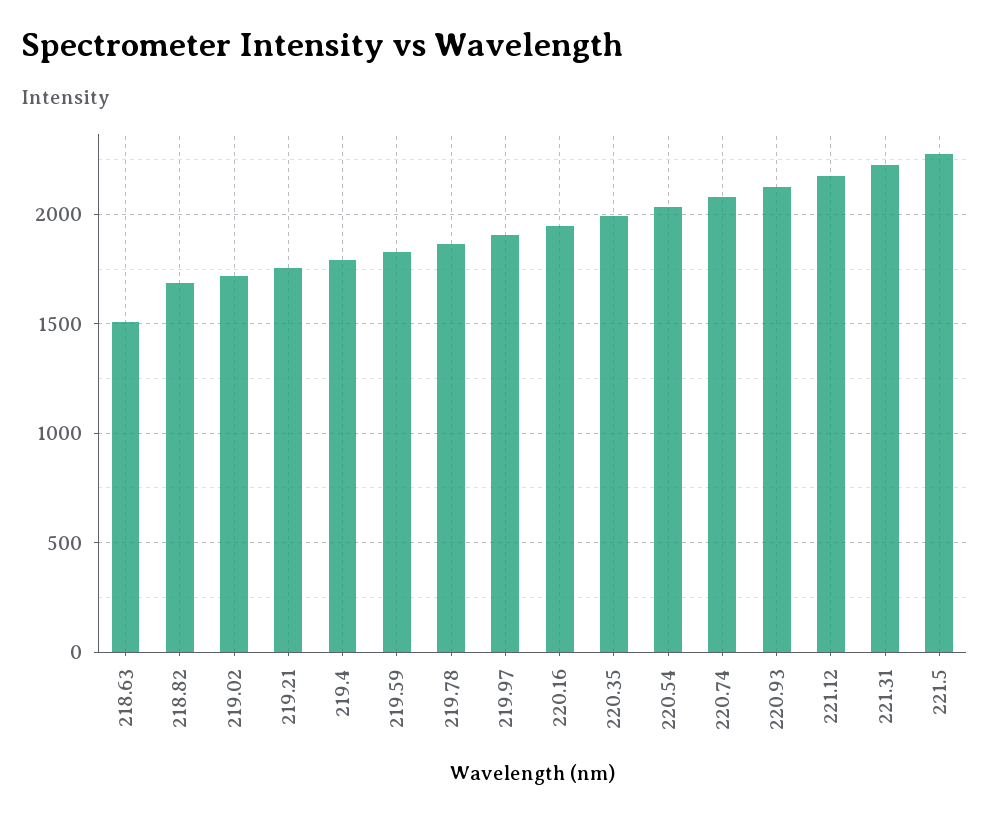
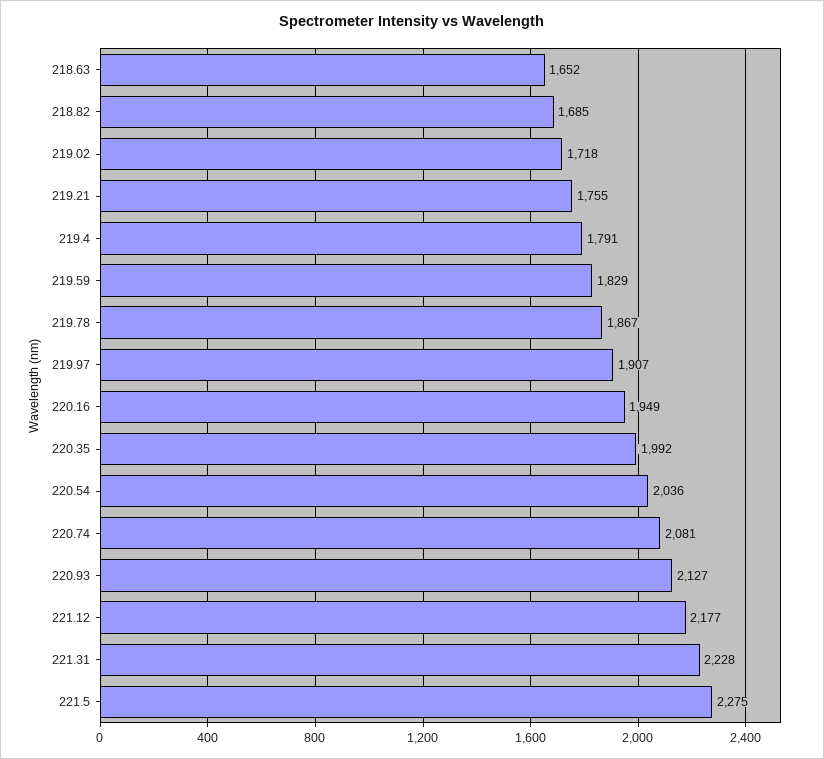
218.63: 1500 -> 1652

